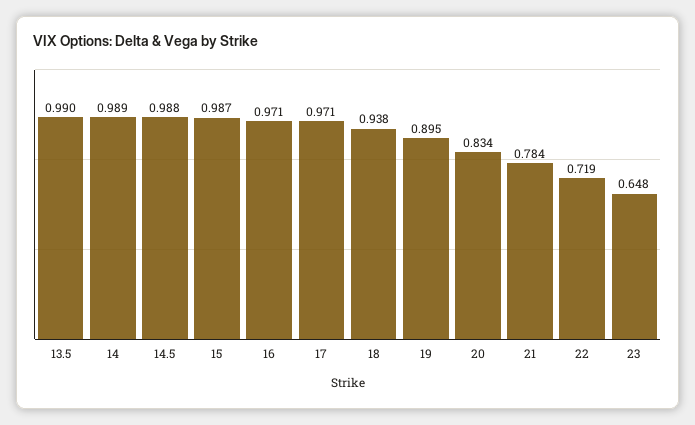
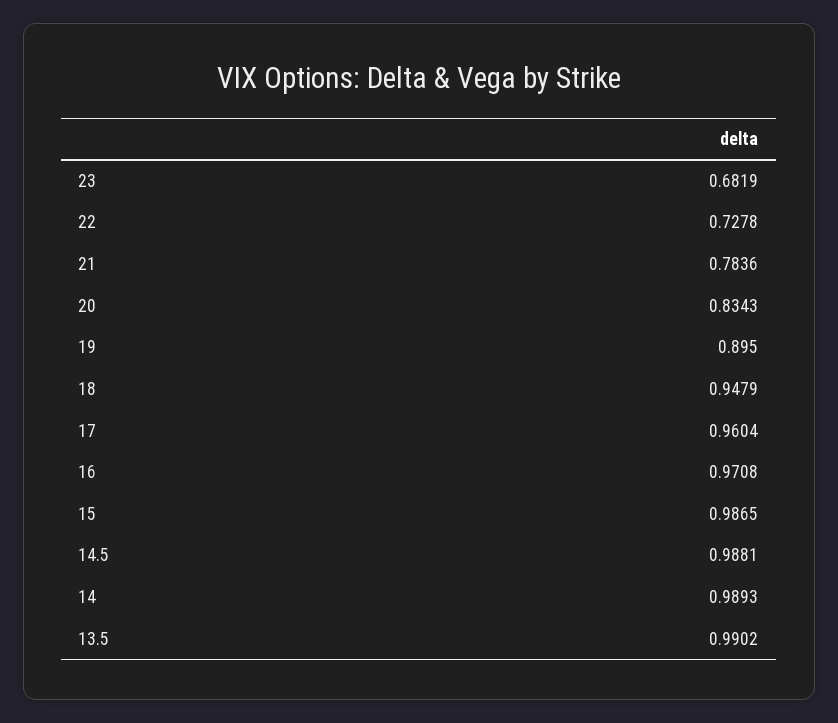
17: 0.971 -> 0.9604
18: 0.938 -> 0.9479
22: 0.719 -> 0.7278
23: 0.648 -> 0.6819

